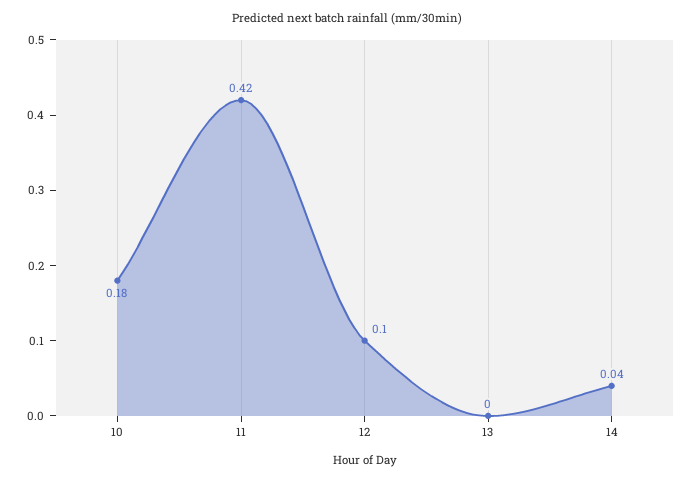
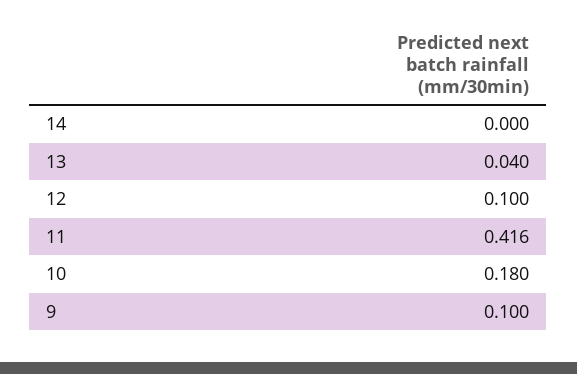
13: 0 -> 0.04
14: 0.04 -> 0
9: none -> 0.1

